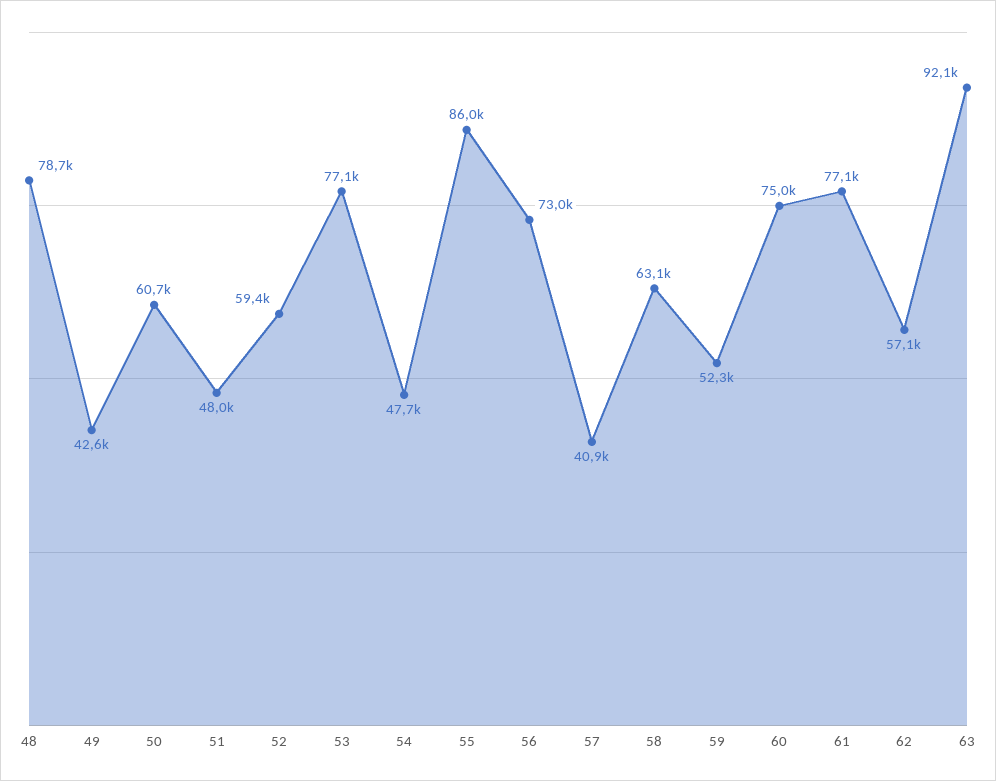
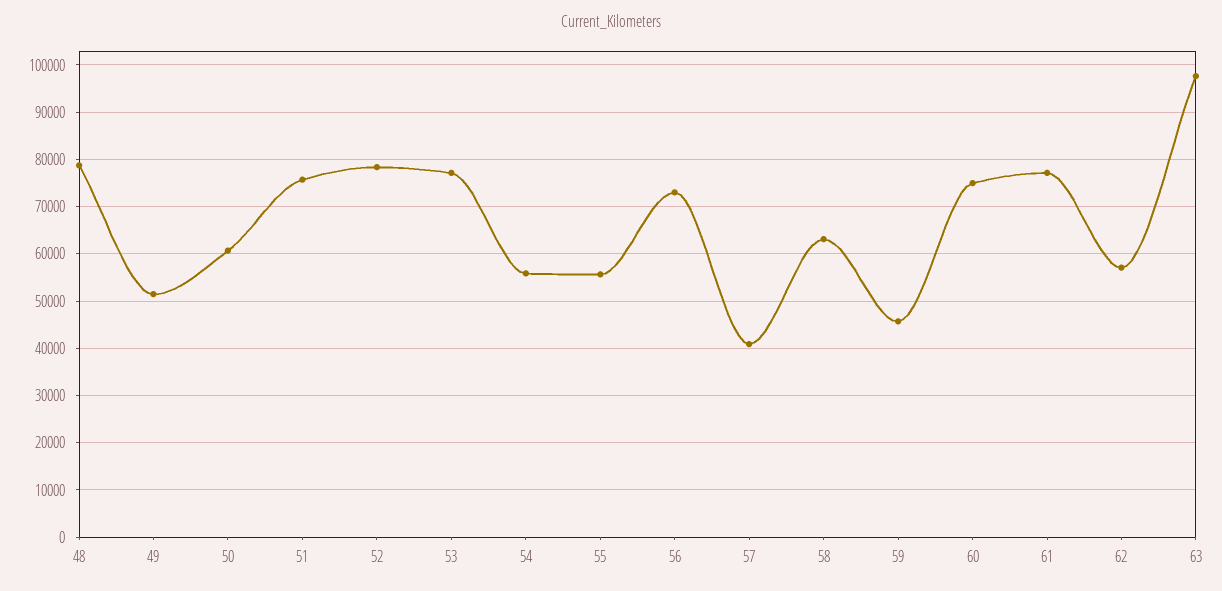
49: 42600 -> 52000
51: 48000 -> 76000
52: 59400 -> 78000
54: 47700 -> 56000
55: 86000 -> 56000
59: 52300 -> 46000
63: 92100 -> 98000

